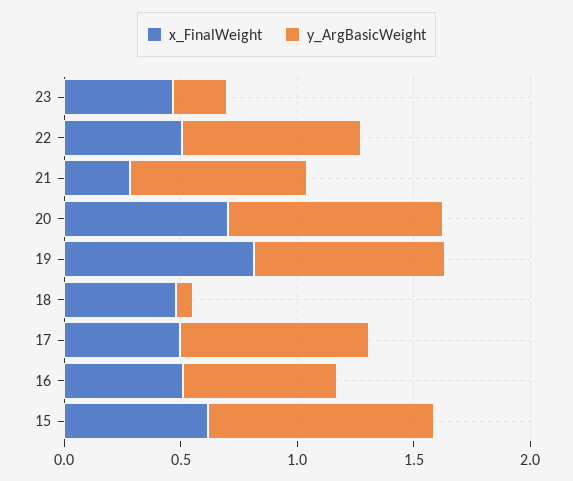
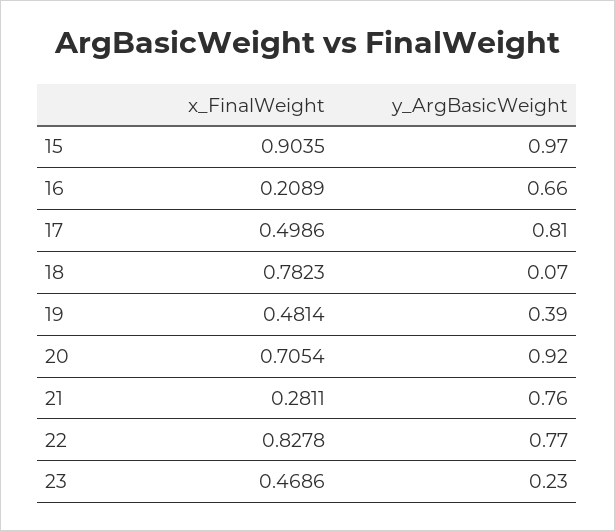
x_FinalWeight, 22: 0.5 -> 0.8278
x_FinalWeight, 19: 0.8 -> 0.4814
y_ArgBasicWeight, 19: 0.8 -> 0.39
x_FinalWeight, 18: 0.5 -> 0.7823
x_FinalWeight, 16: 0.5 -> 0.2089
x_FinalWeight, 15: 0.6 -> 0.9035

